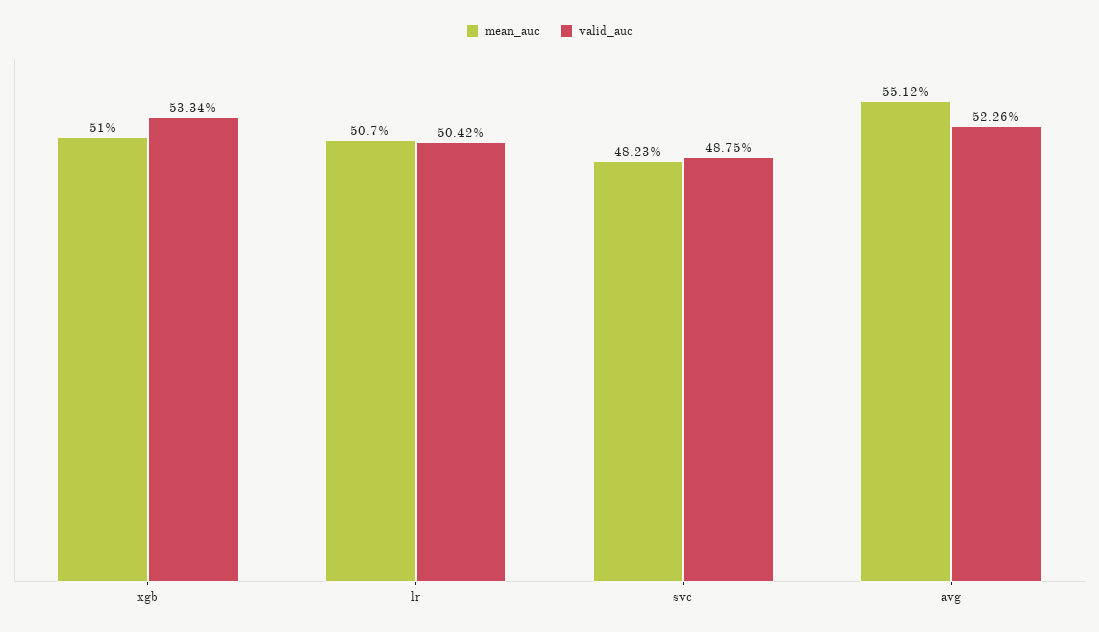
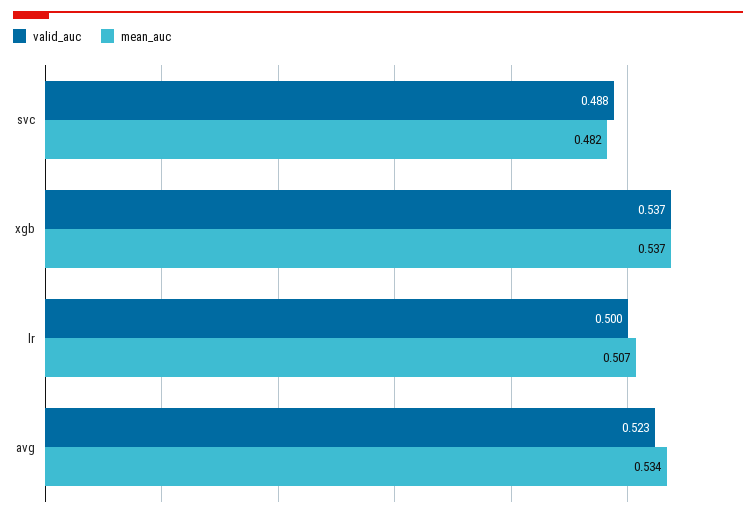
mean_auc, xgb: 0.51 -> 0.537
valid_auc, xgb: 0.5334 -> 0.537
valid_auc, lr: 0.5042 -> 0.5
mean_auc, avg: 0.5512 -> 0.534

